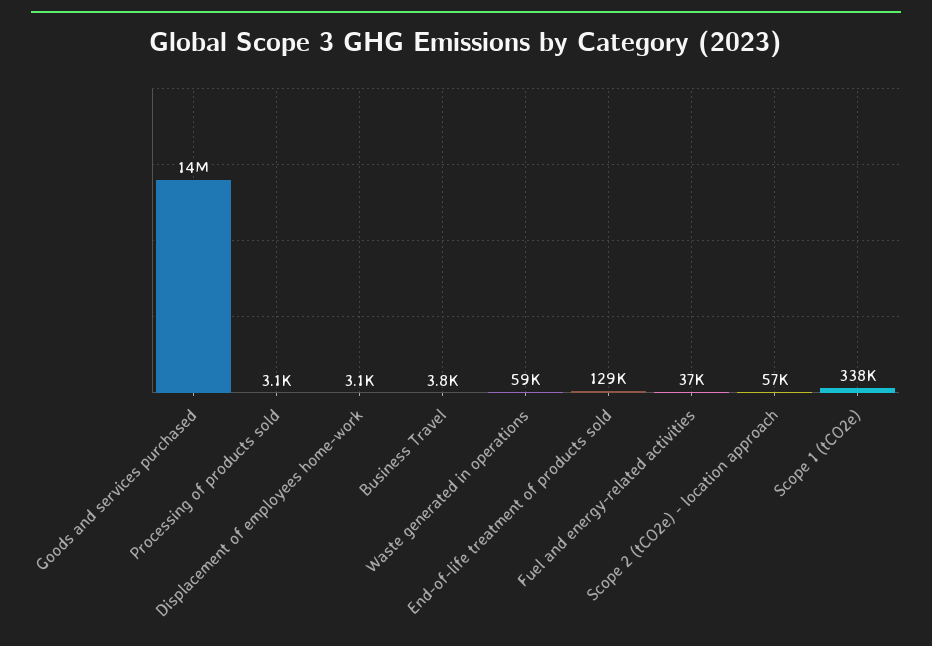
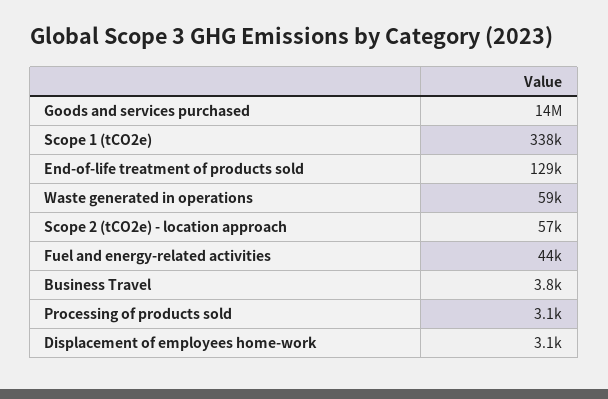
Fuel and energy-related activities: 37000 -> 44000

